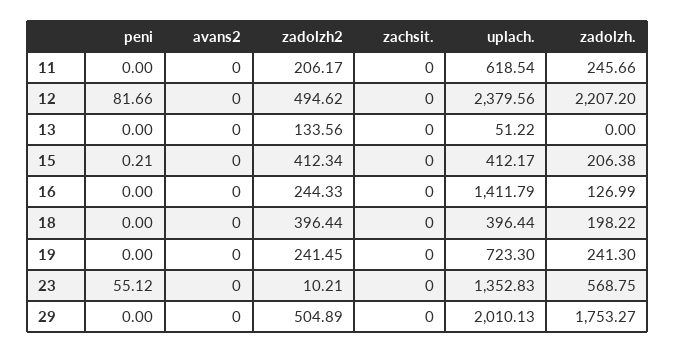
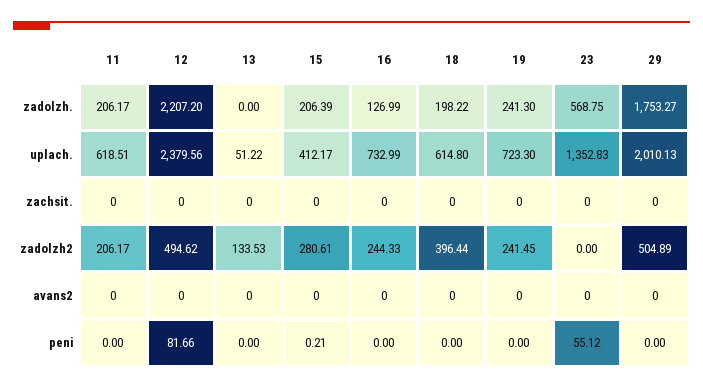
uplach., 11: 618.54 -> 618.51
zadolzh., 11: 245.66 -> 206.17
zadolzh2, 13: 133.56 -> 133.53
zadolzh2, 15: 412.34 -> 280.61
zadolzh., 15: 206.38 -> 206.39
uplach., 16: 1411.79 -> 732.99
uplach., 18: 396.44 -> 614.8
zadolzh2, 23: 10.21 -> 0

